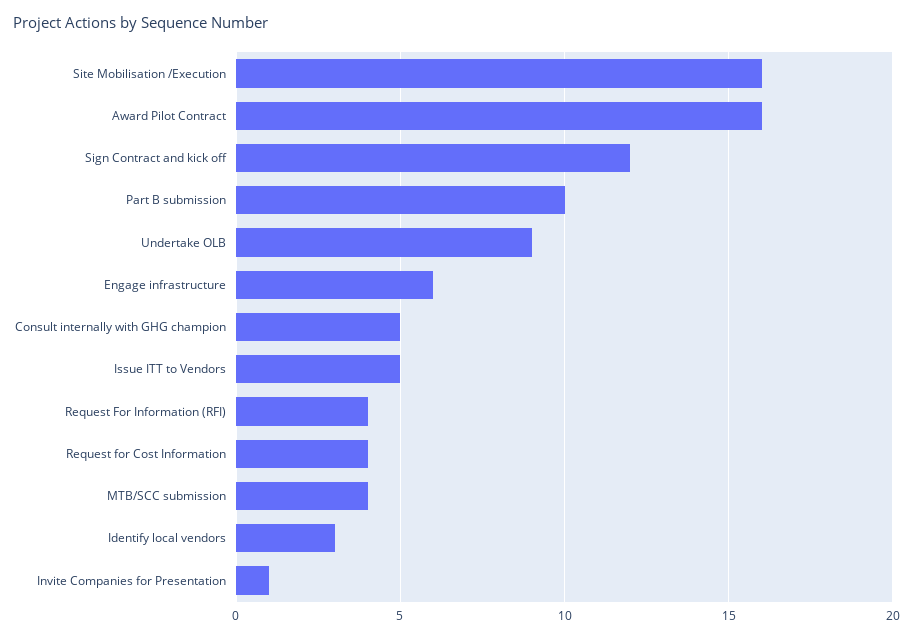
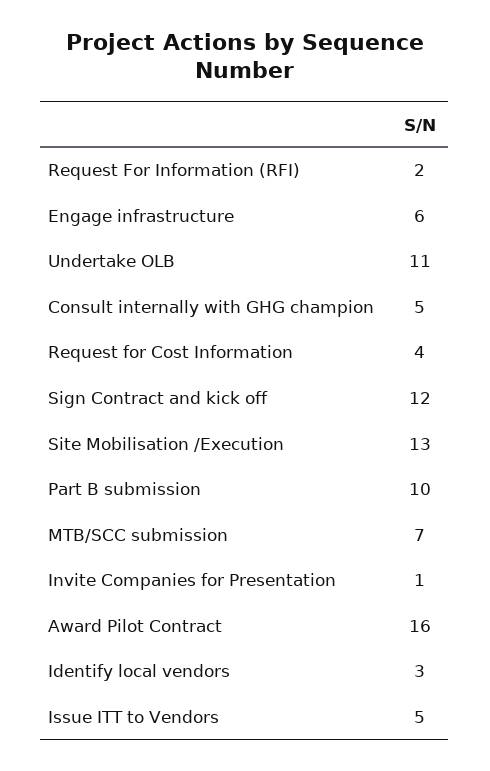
Site Mobilisation /Execution: 16 -> 13
Undertake OLB: 9 -> 11
Request For Information (RFI): 4 -> 2
MTB/SCC submission: 4 -> 7

